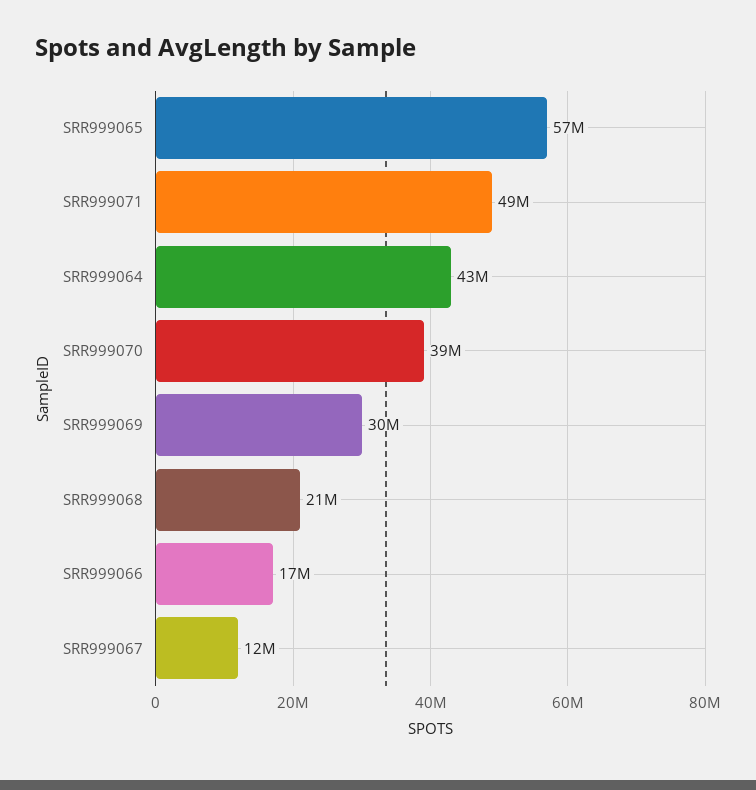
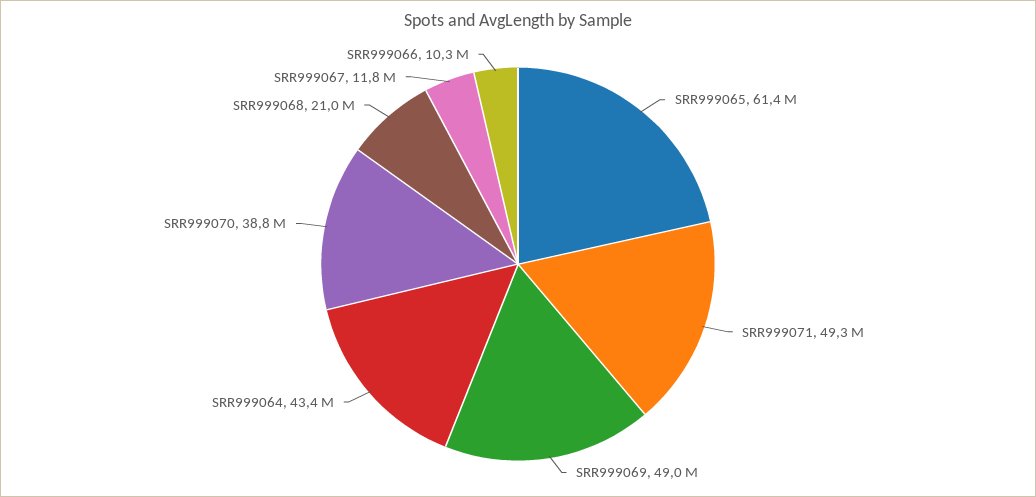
SRR999065: 57000000 -> 61400000
SRR999069: 30000000 -> 49000000
SRR999066: 17000000 -> 10300000

